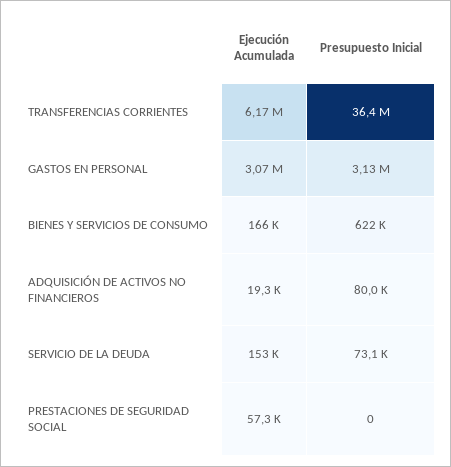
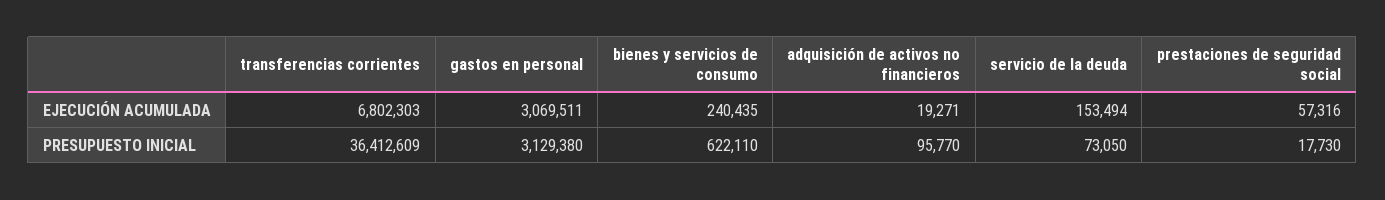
Ejecución Acumulada, TRANSFERENCIAS CORRIENTES: 6170000 -> 6802303
Ejecución Acumulada, BIENES Y SERVICIOS DE CONSUMO: 166000 -> 240435
Presupuesto Inicial, ADQUISICIÓN DE ACTIVOS NO FINANCIEROS: 80000 -> 95770
Presupuesto Inicial, PRESTACIONES DE SEGURIDAD SOCIAL: 0 -> 17730

